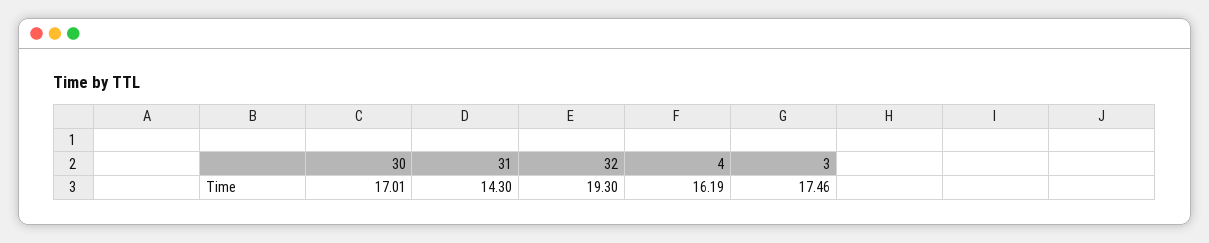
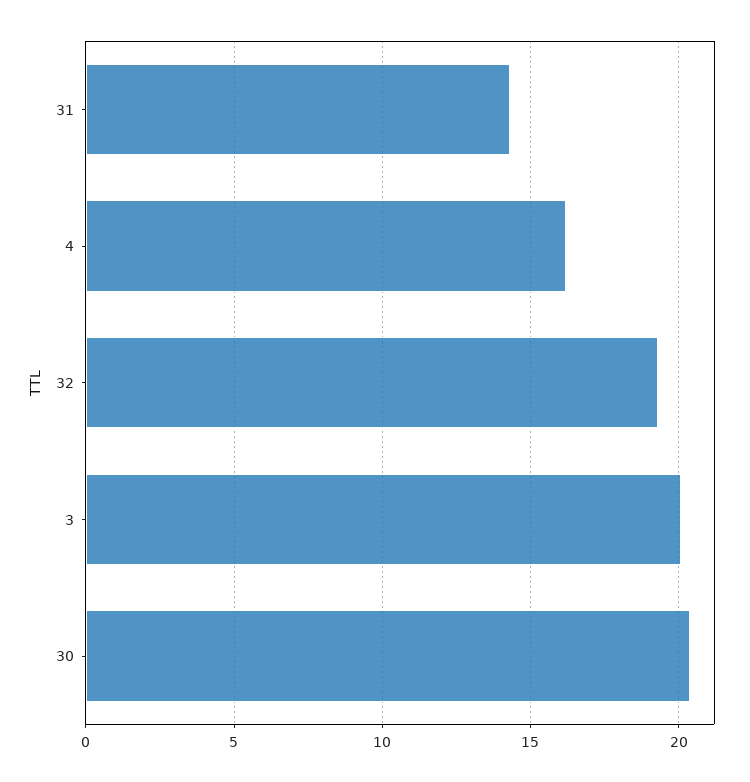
30: 17.01 -> 20.5
3: 17.46 -> 20

